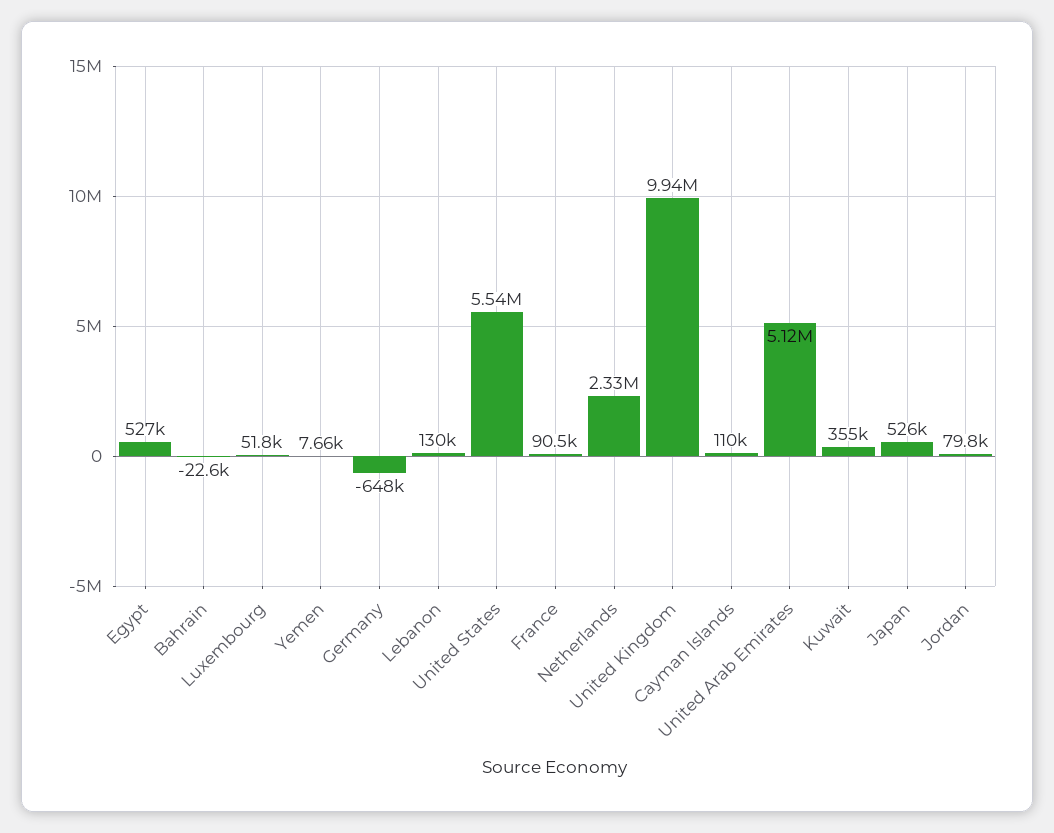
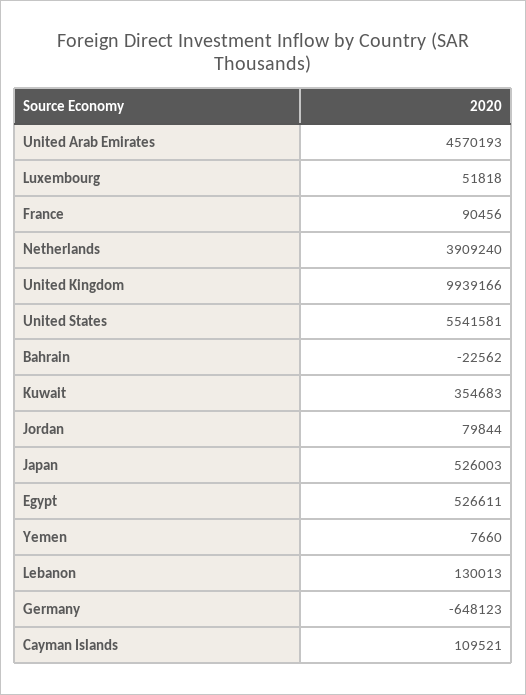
Netherlands: 2330000 -> 3909240
United Arab Emirates: 5120000 -> 4570193

